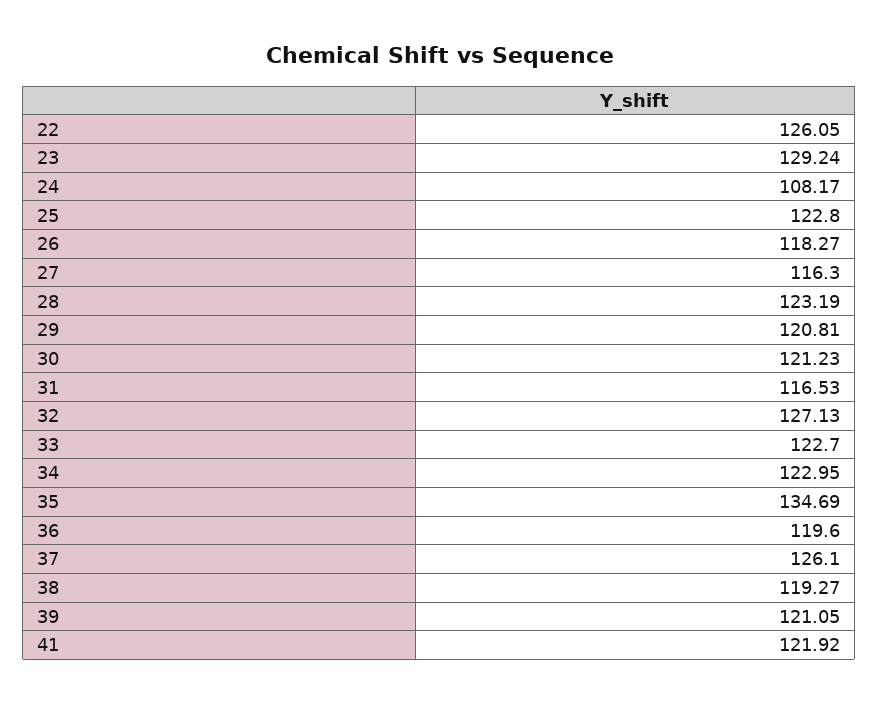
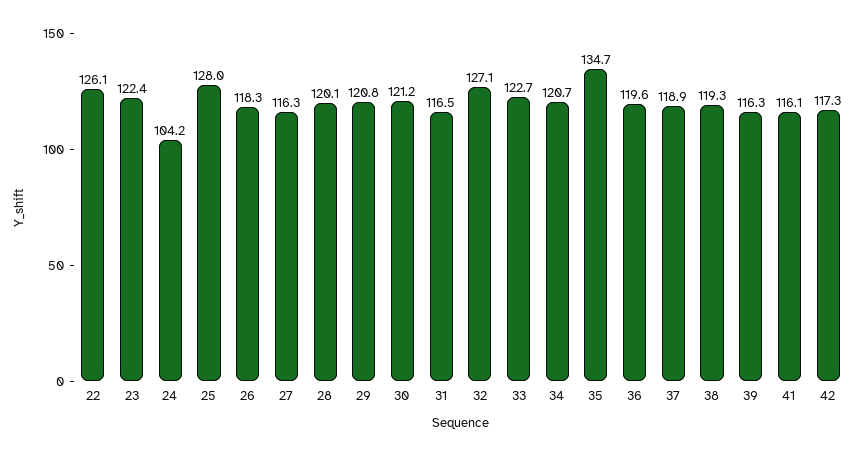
23: 129.24 -> 122.4
24: 108.17 -> 104.2
25: 122.8 -> 128
28: 123.19 -> 120.1
34: 122.95 -> 120.7
37: 126.1 -> 118.9
39: 121.05 -> 116.3
41: 121.92 -> 116.1
42: none -> 117.3

